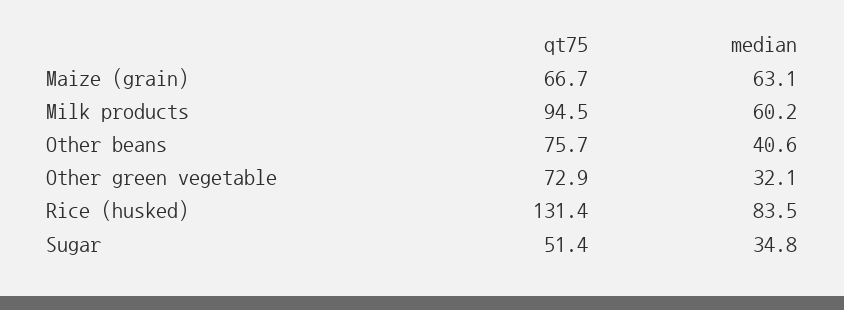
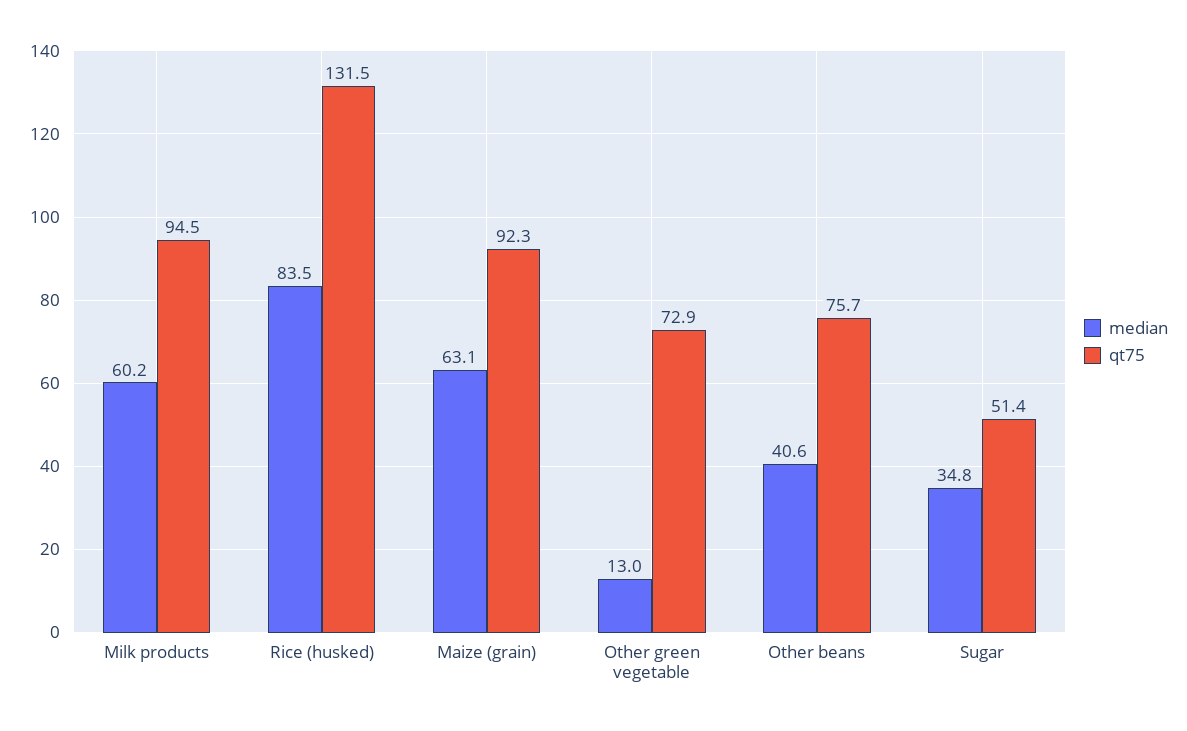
qt75, Maize (grain): 66.7 -> 92.3
median, Other green vegetable: 32.1 -> 13
qt75, Rice (husked): 131.4 -> 131.5

